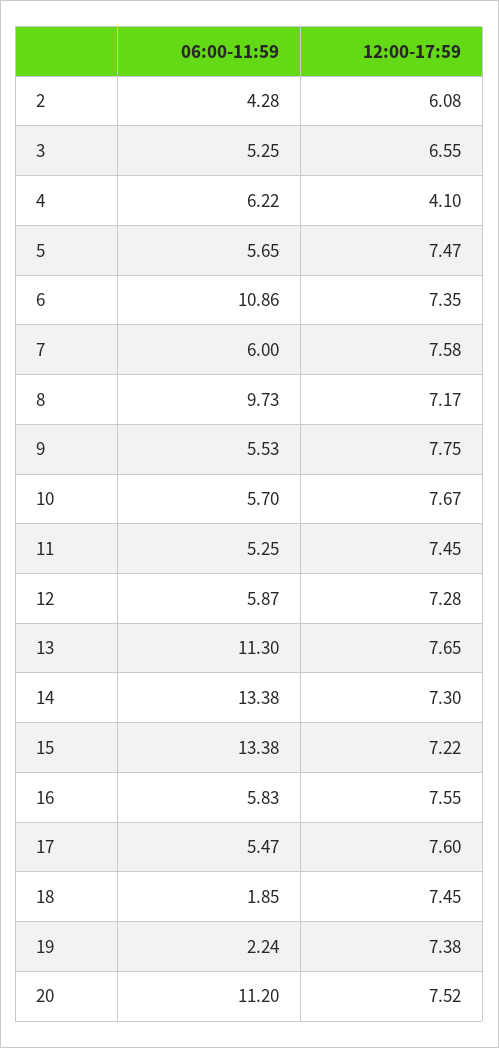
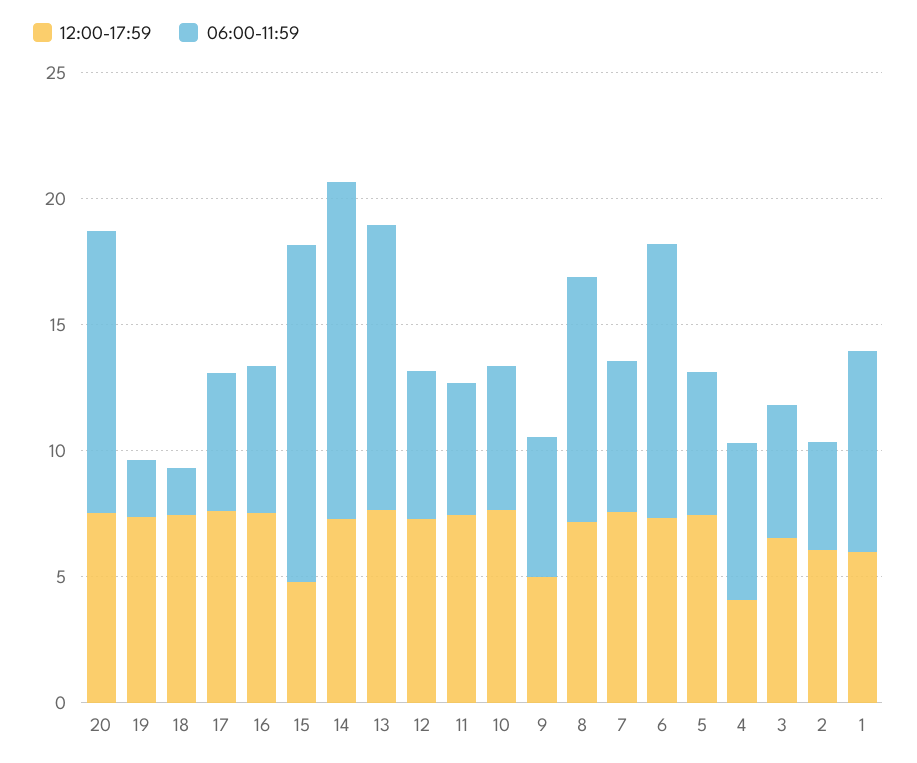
12:00-17:59, 9: 7.75 -> 5
12:00-17:59, 15: 7.22 -> 5
12:00-17:59, 1: none -> 6
06:00-11:59, 1: none -> 8

